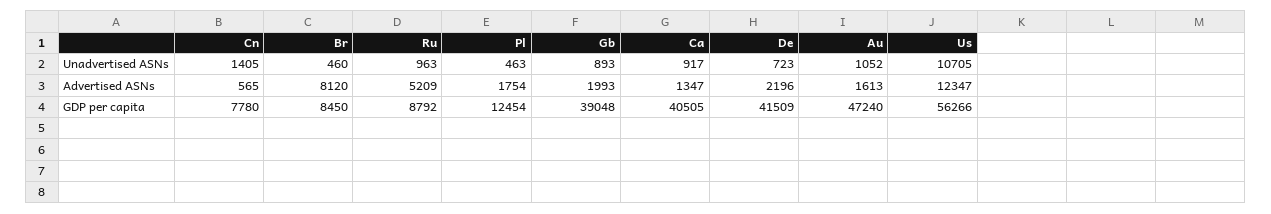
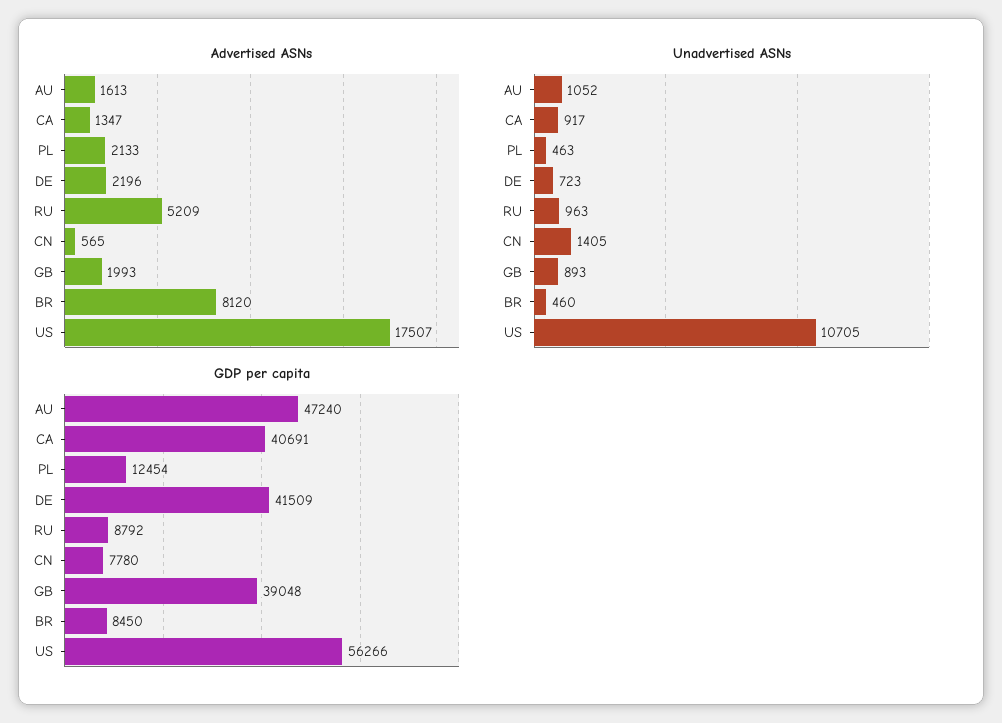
Advertised ASNs, Pl: 1754 -> 2133
Advertised ASNs, Us: 12347 -> 17507
GDP per capita, Ca: 40505 -> 40691

